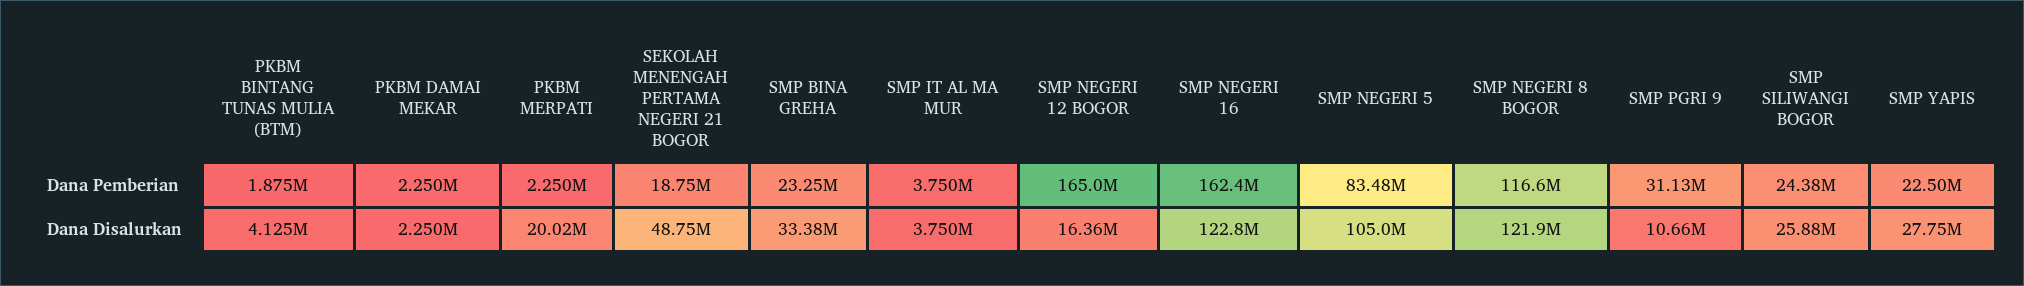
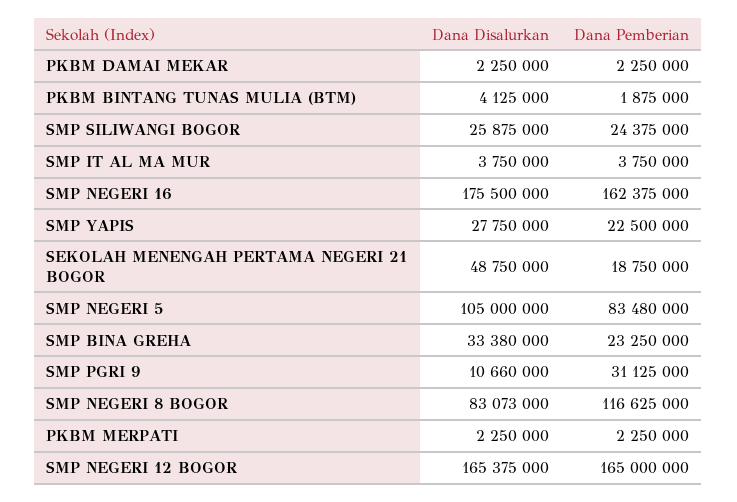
PKBM MERPATI, Dana Disalurkan: 20020000 -> 2250000
SMP NEGERI 12 BOGOR, Dana Disalurkan: 16360000 -> 165375000
SMP NEGERI 16, Dana Disalurkan: 122800000 -> 175500000
SMP NEGERI 8 BOGOR, Dana Disalurkan: 121900000 -> 83073000

